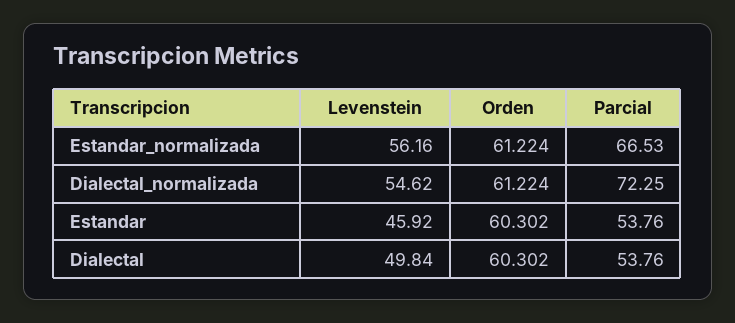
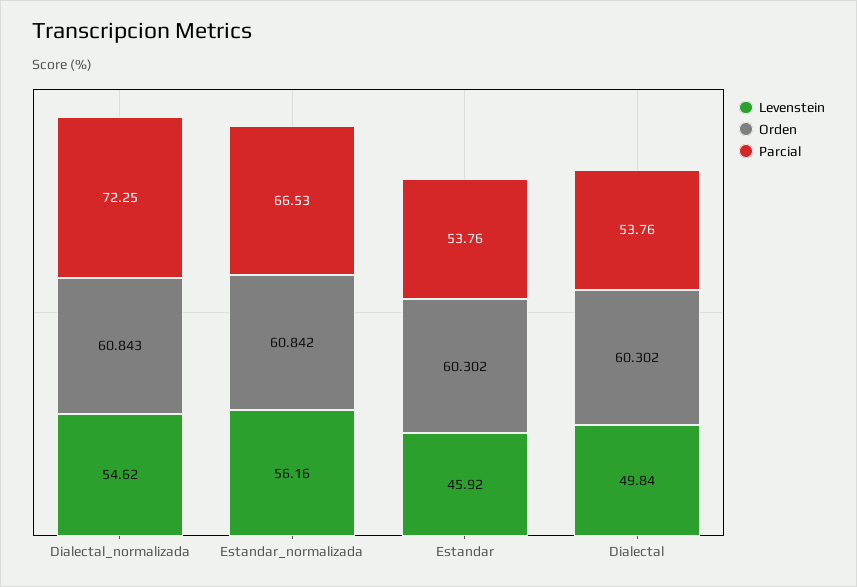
Orden, Estandar_normalizada: 61.224 -> 60.842
Orden, Dialectal_normalizada: 61.224 -> 60.843

